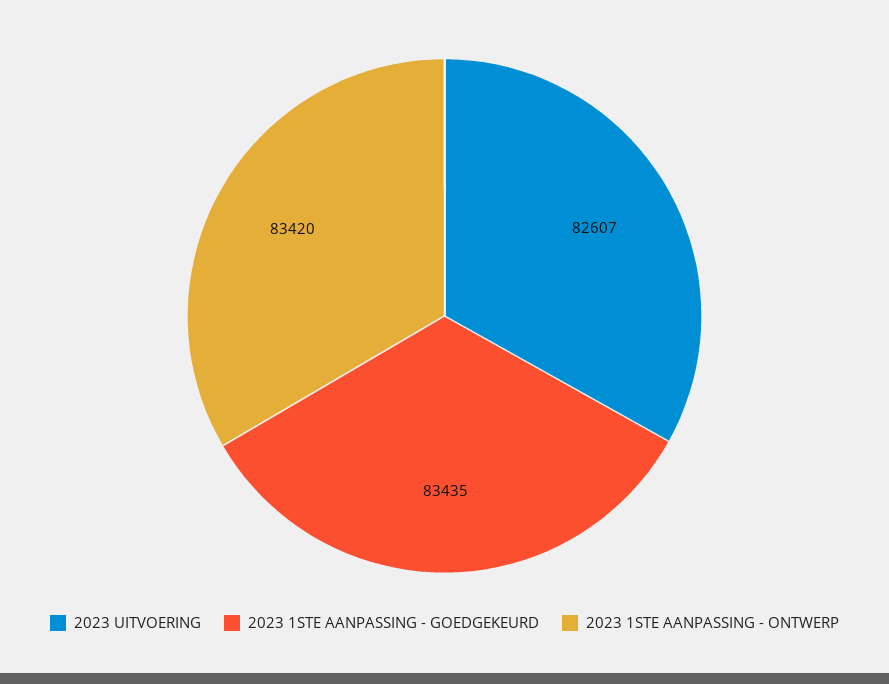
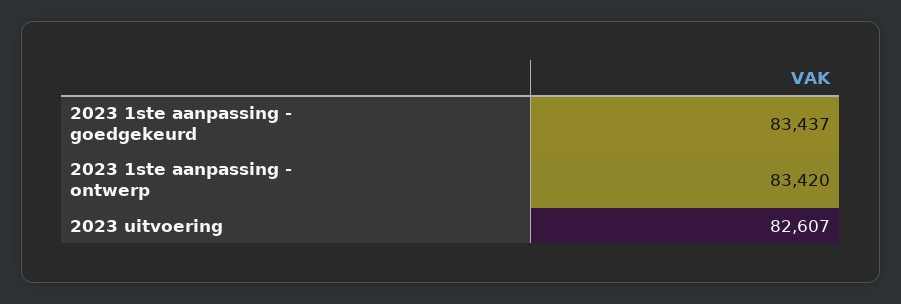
2023 1STE AANPASSING - GOEDGEKEURD: 83435 -> 83437

